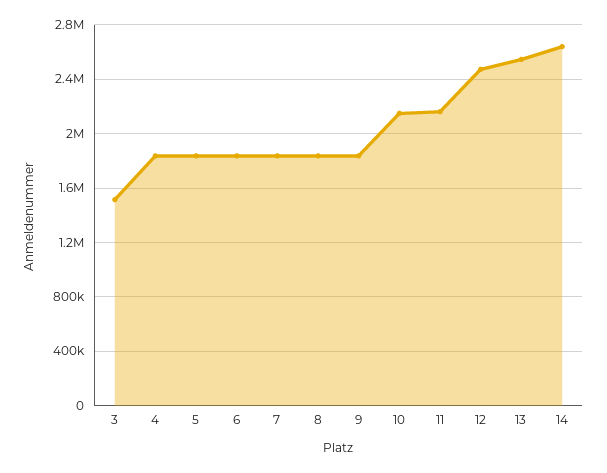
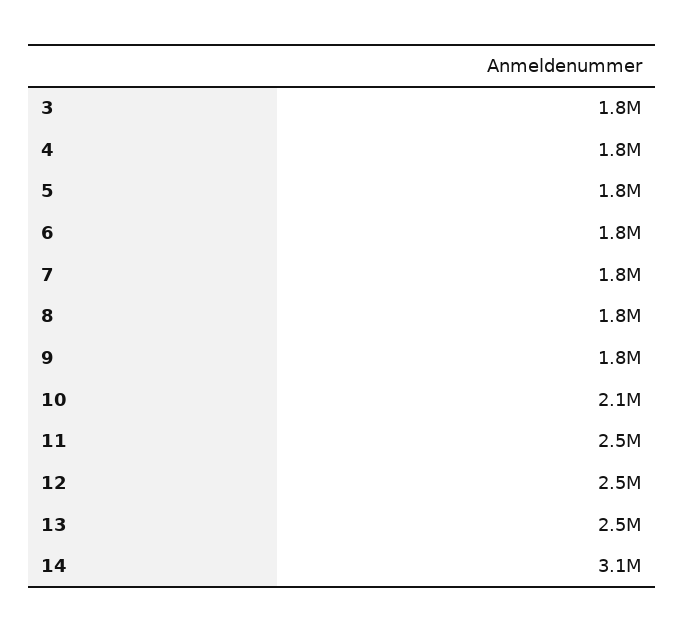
3: 1500000 -> 1800000
11: 2150000 -> 2500000
14: 2650000 -> 3100000

